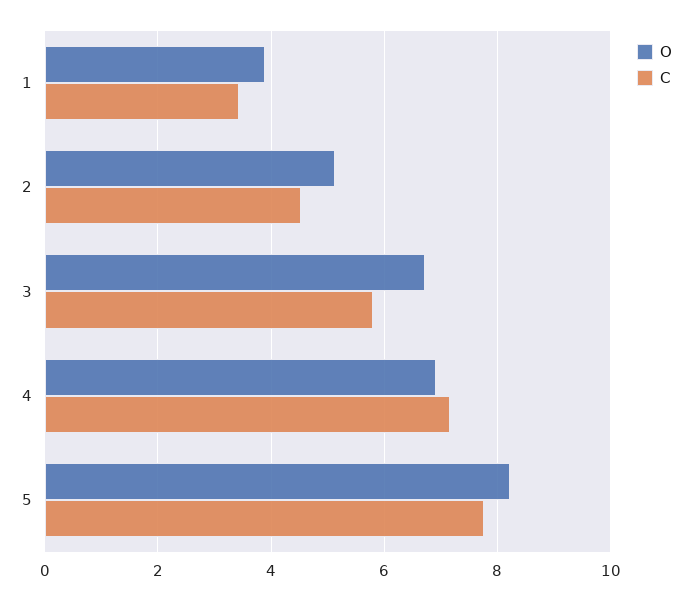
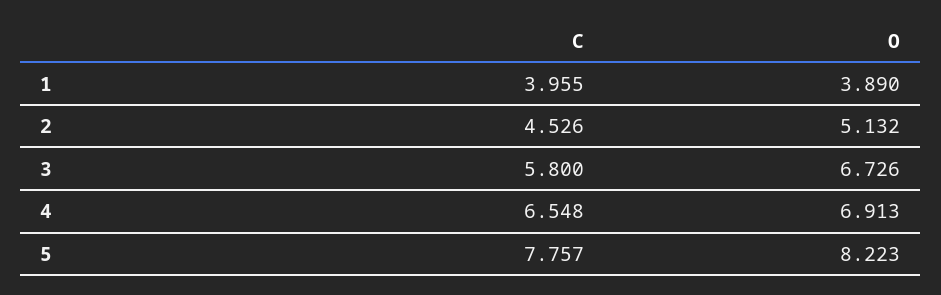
C, 1: 3.4 -> 3.955
C, 4: 7.2 -> 6.548

